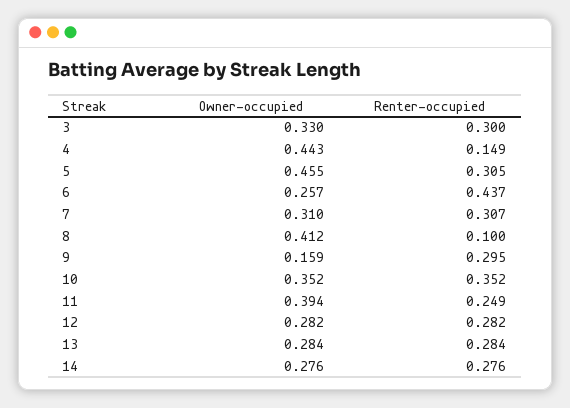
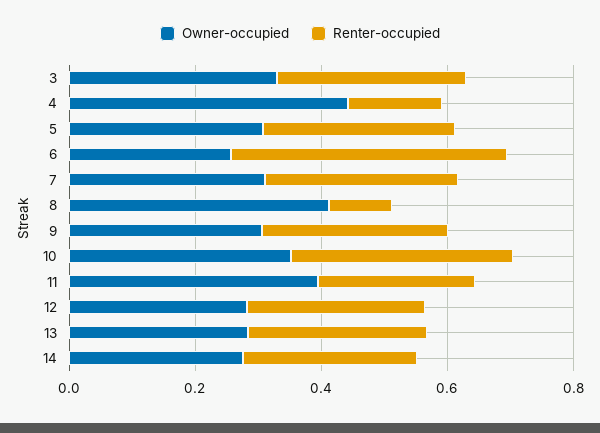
Owner-occupied, 5: 0.455 -> 0.3
Owner-occupied, 9: 0.159 -> 0.3

